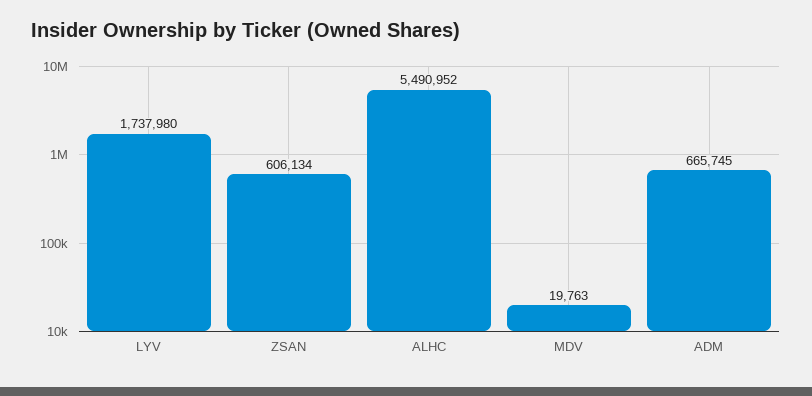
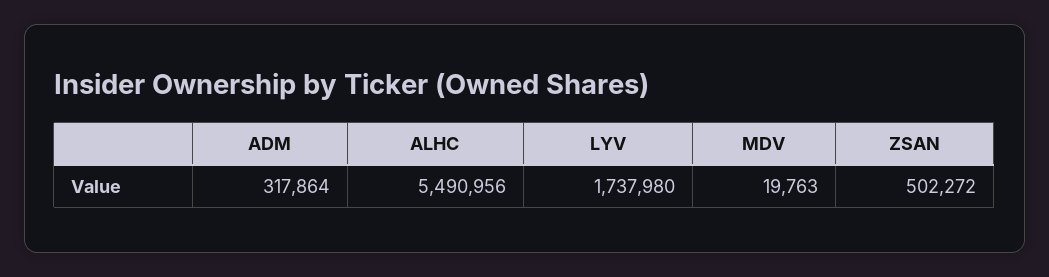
ZSAN: 606134 -> 502272
ALHC: 5490952 -> 5490956
ADM: 665745 -> 317864

